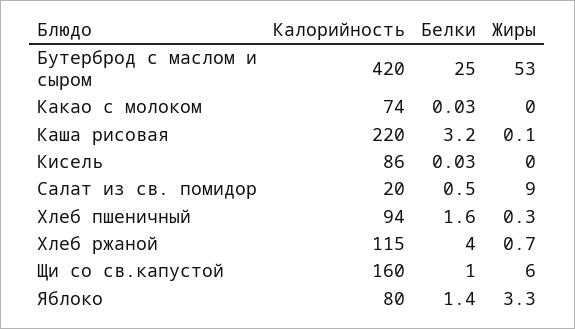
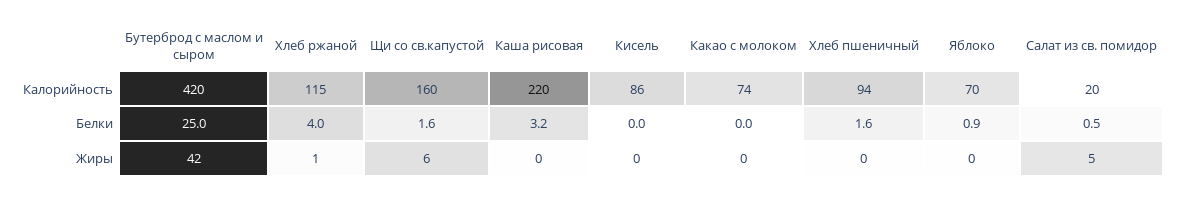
Жиры, Бутерброд с маслом и сыром: 53 -> 42
Жиры, Салат из св. помидор: 9 -> 5
Белки, Щи со св.капустой: 1 -> 1.6
Калорийность, Яблоко: 80 -> 70
Белки, Яблоко: 1.4 -> 0.9
Жиры, Яблоко: 3.3 -> 0

